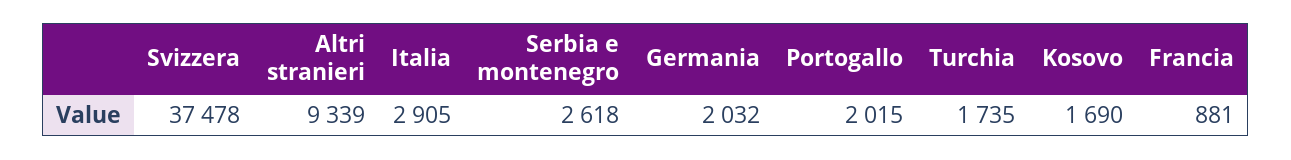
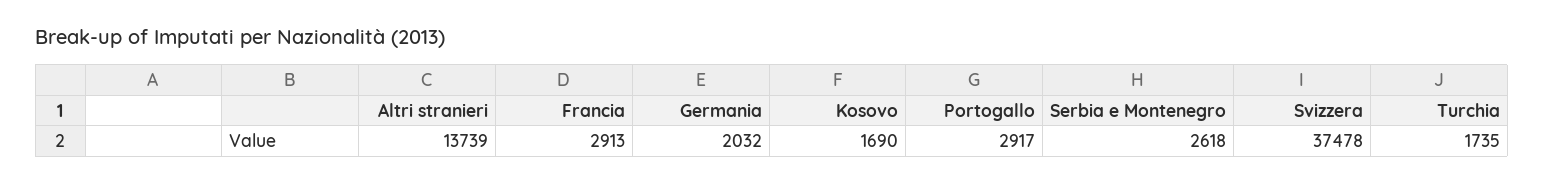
Altri stranieri: 9339 -> 13739
Italia: 2905 -> none
Portogallo: 2015 -> 2917
Francia: 881 -> 2913

